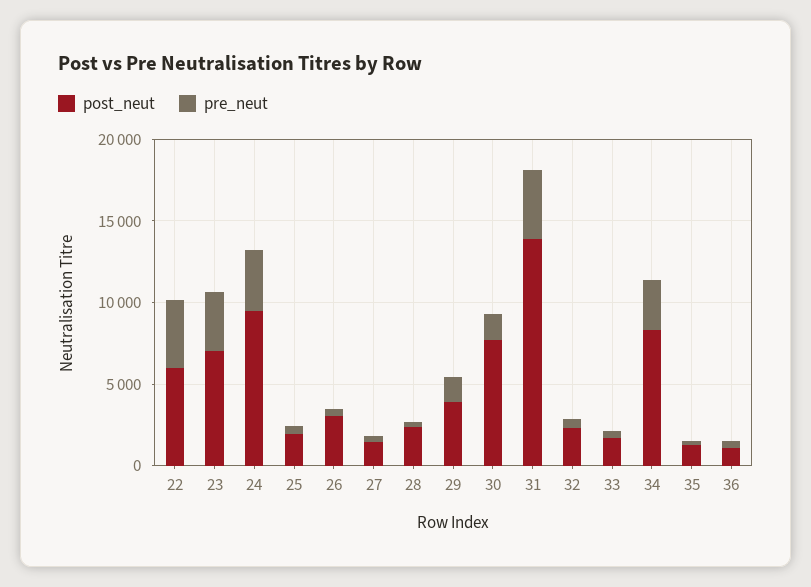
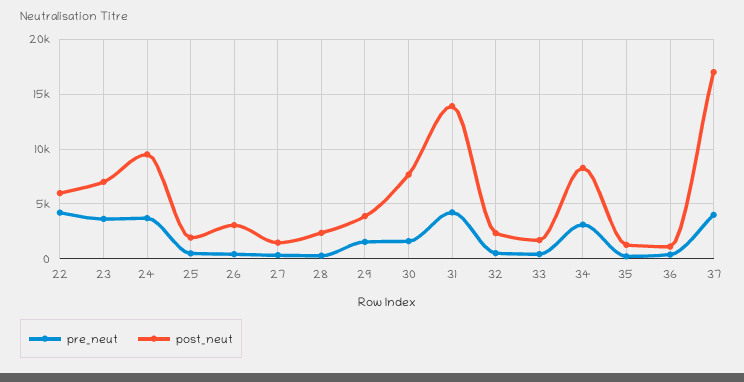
pre_neut, 37: none -> 4000
post_neut, 37: none -> 17000

